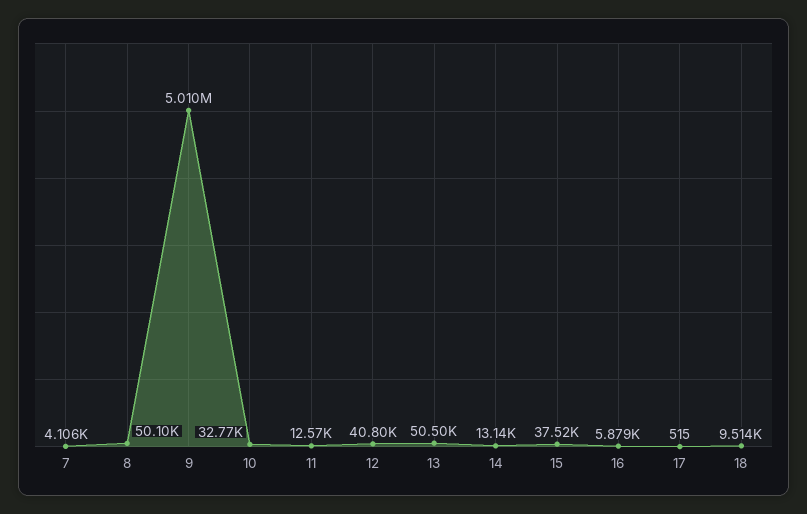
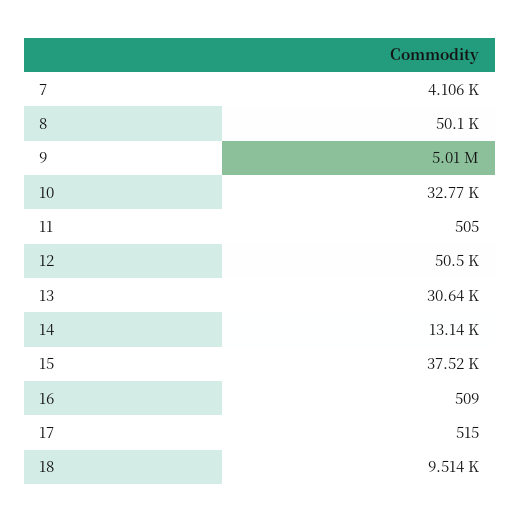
11: 12570 -> 505
12: 40800 -> 50500
13: 50500 -> 30640
16: 5879 -> 509

